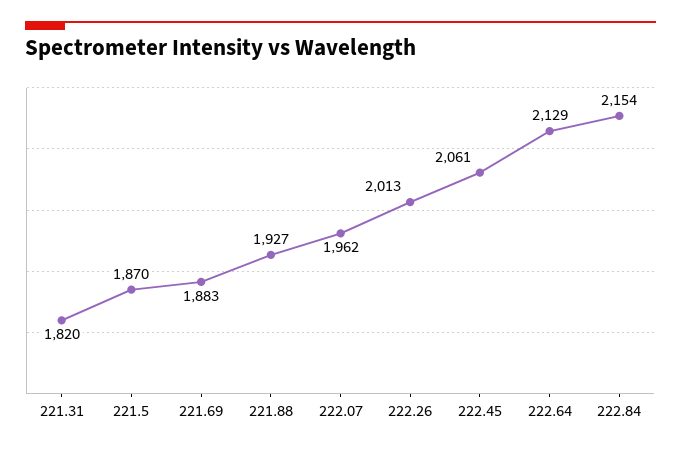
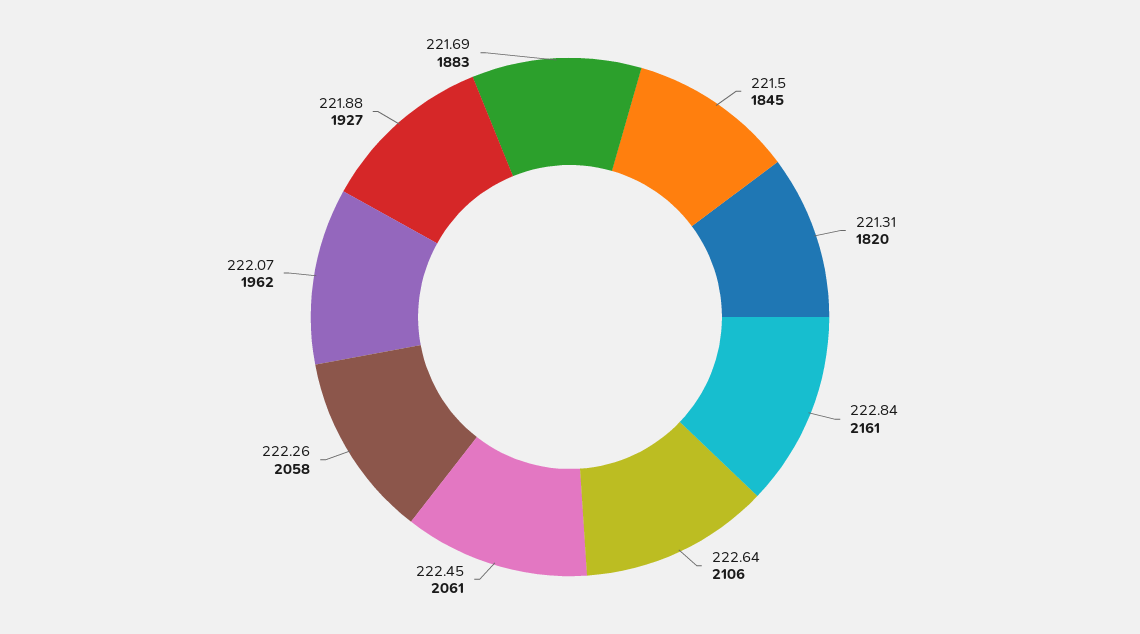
221.5: 1870 -> 1845
222.26: 2013 -> 2058
222.64: 2129 -> 2106
222.84: 2154 -> 2161

